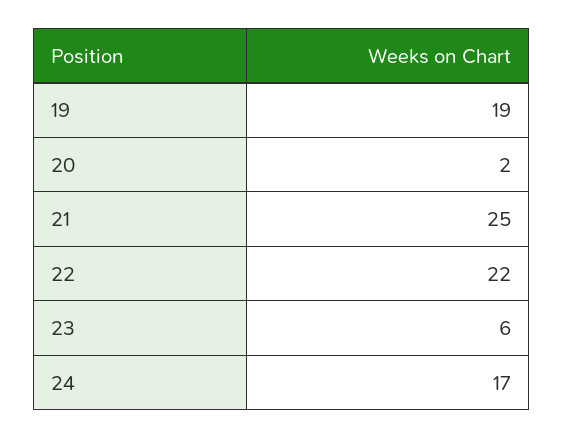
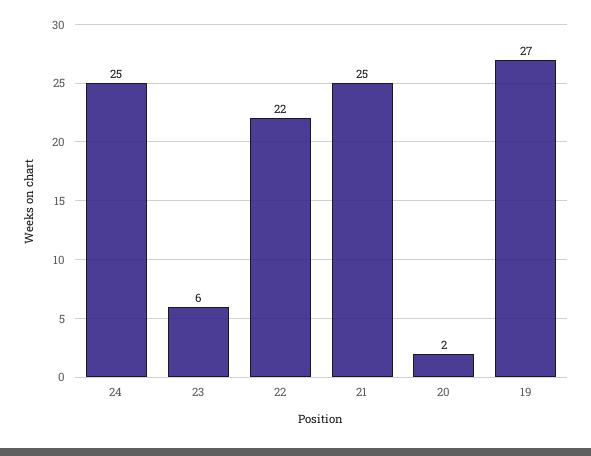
19: 19 -> 27
24: 17 -> 25

